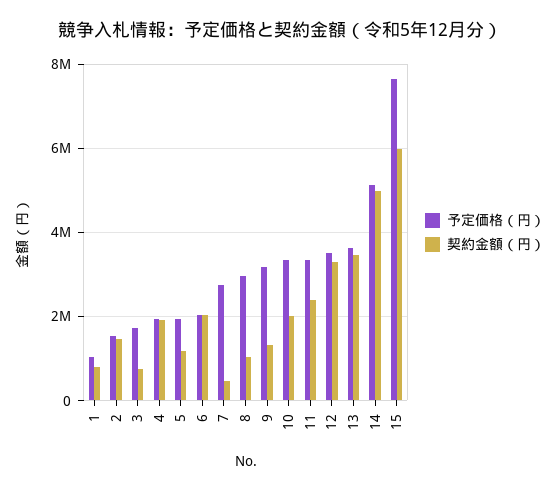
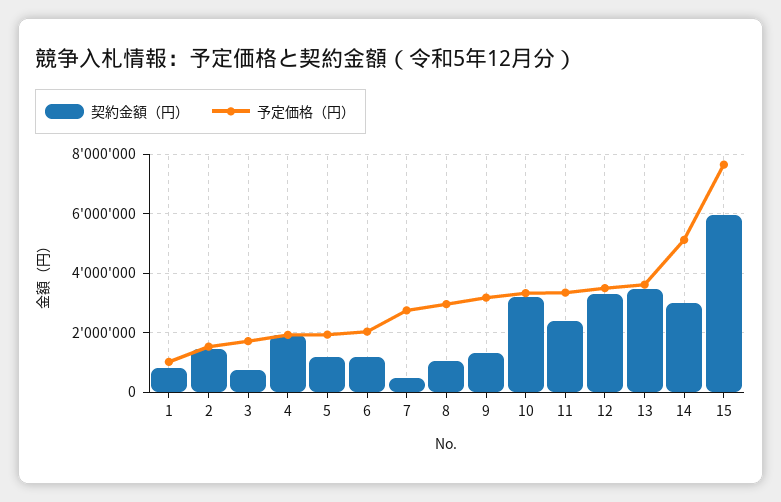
契約金額（円）, 6: 2000000 -> 1250000
契約金額（円）, 10: 2000000 -> 3250000
契約金額（円）, 14: 5000000 -> 3000000

